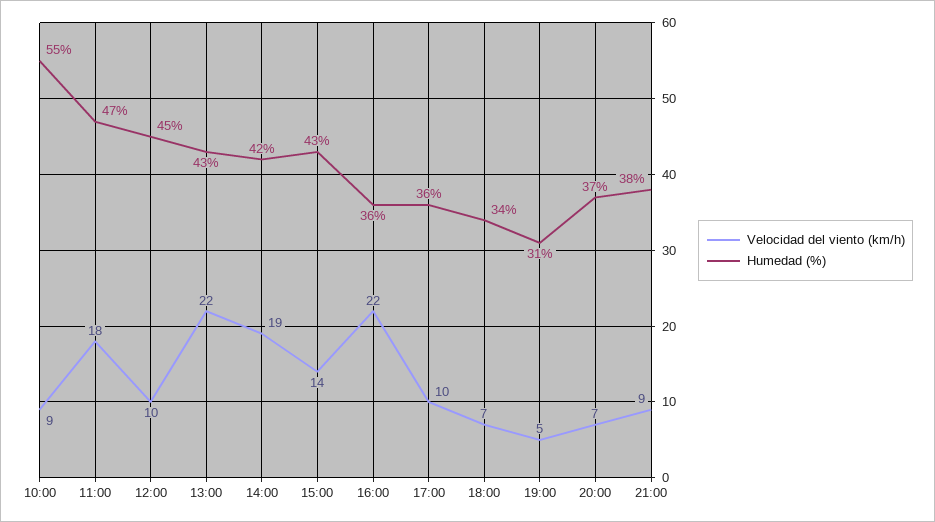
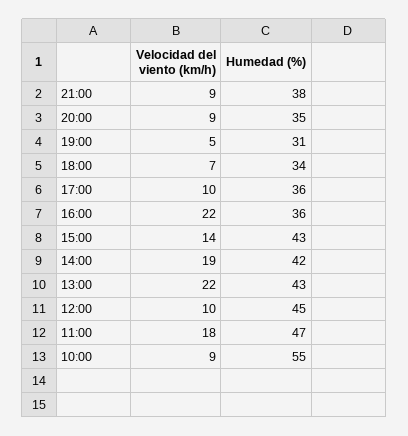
Velocidad del viento (km/h), 20:00: 7 -> 9
Humedad (%), 20:00: 37 -> 35

